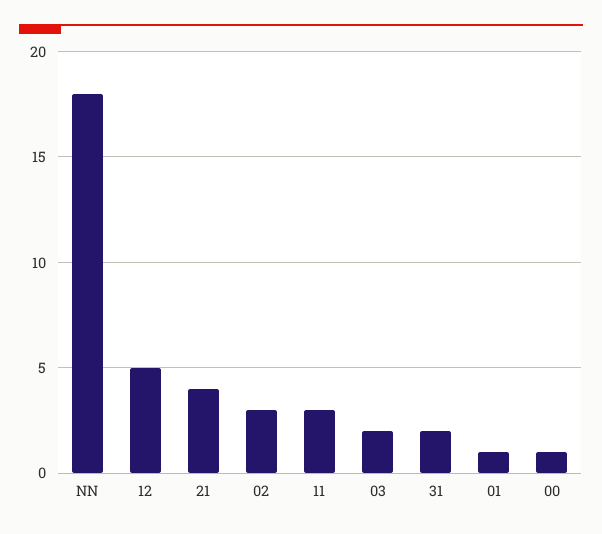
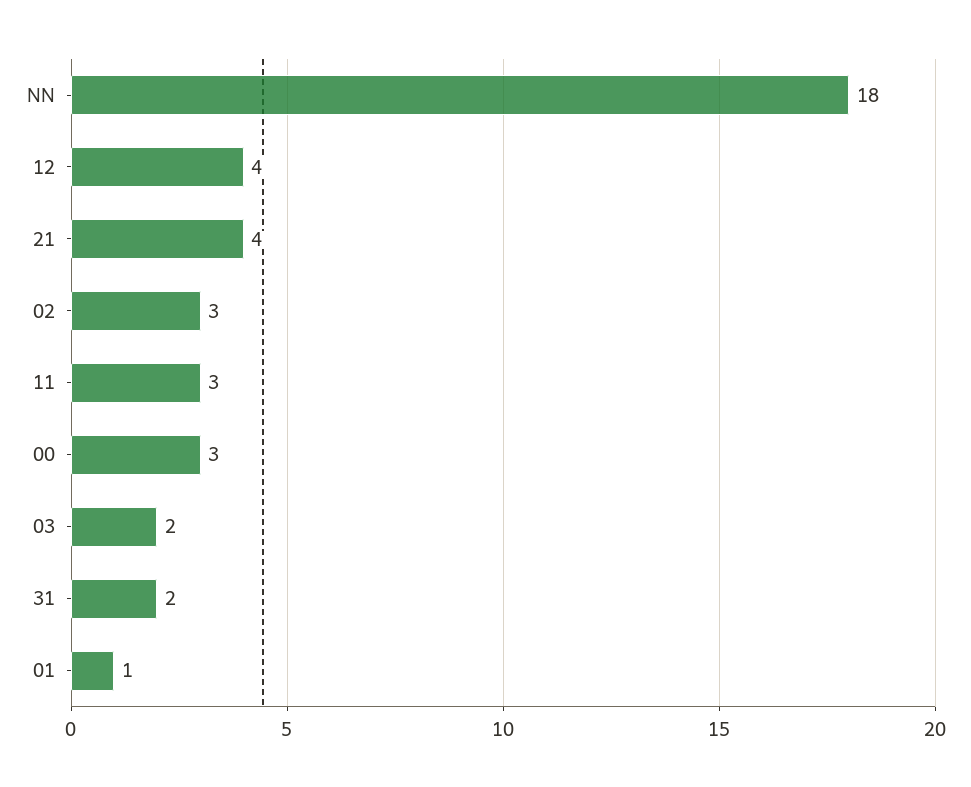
12: 5 -> 4
00: 1 -> 3

